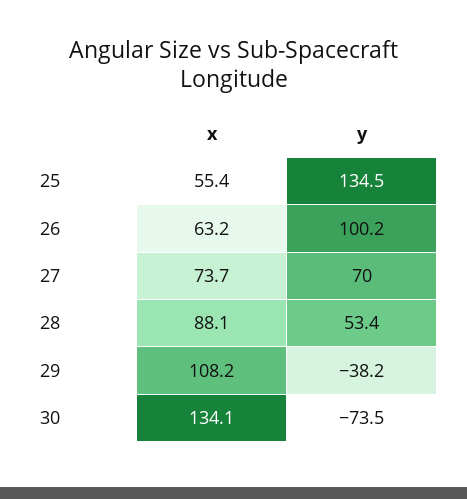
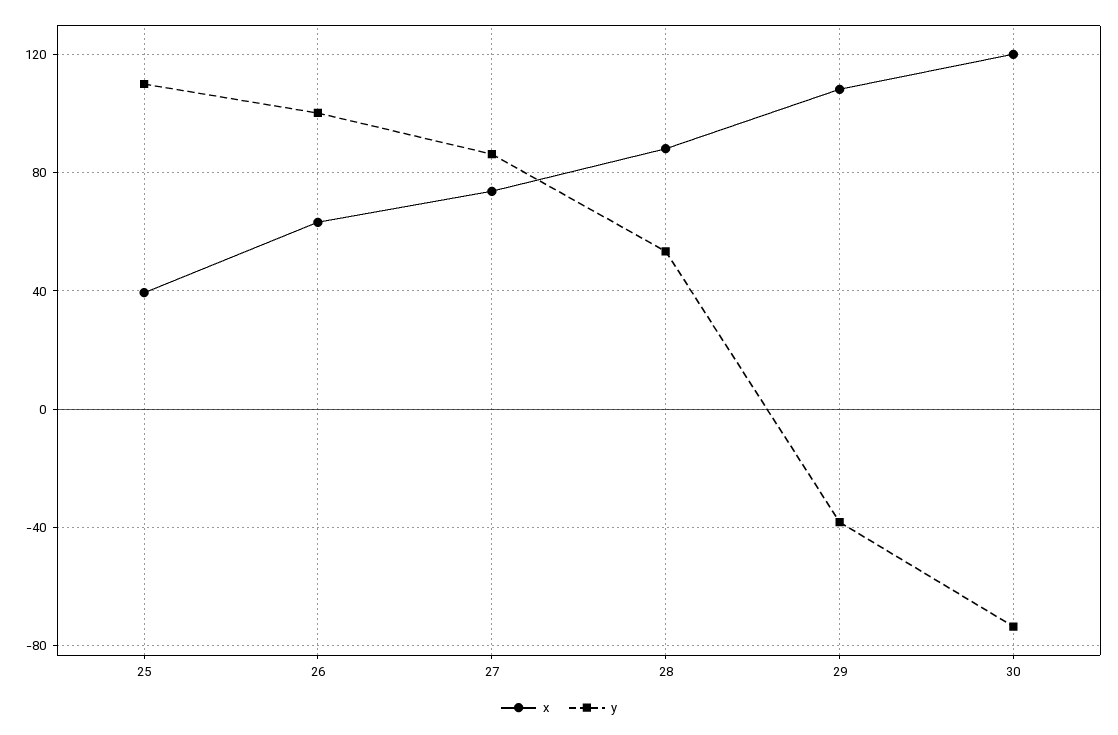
x, 25: 55.4 -> 40
y, 25: 134.5 -> 110
y, 27: 70 -> 85
x, 30: 134.1 -> 120

